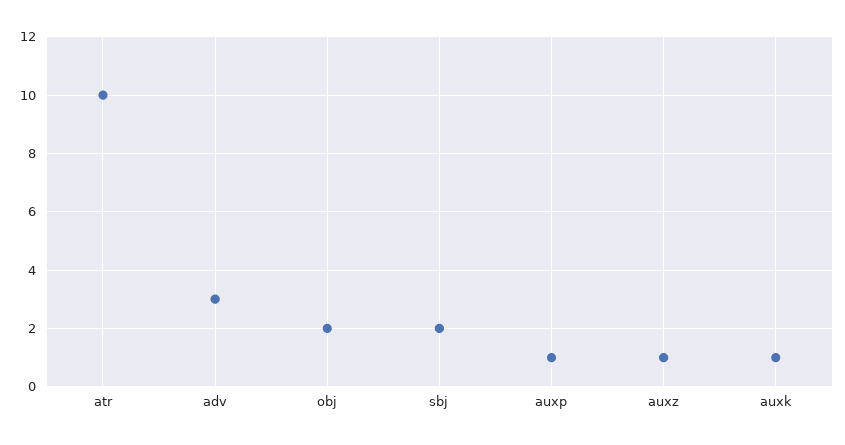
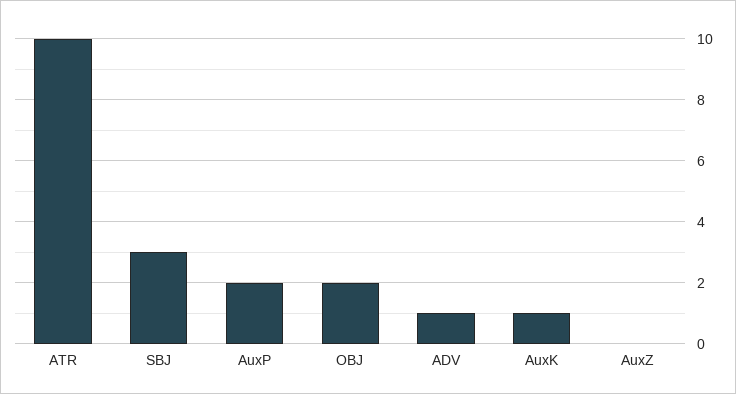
adv: 3 -> 1
sbj: 2 -> 3
auxp: 1 -> 2
auxz: 1 -> 0

